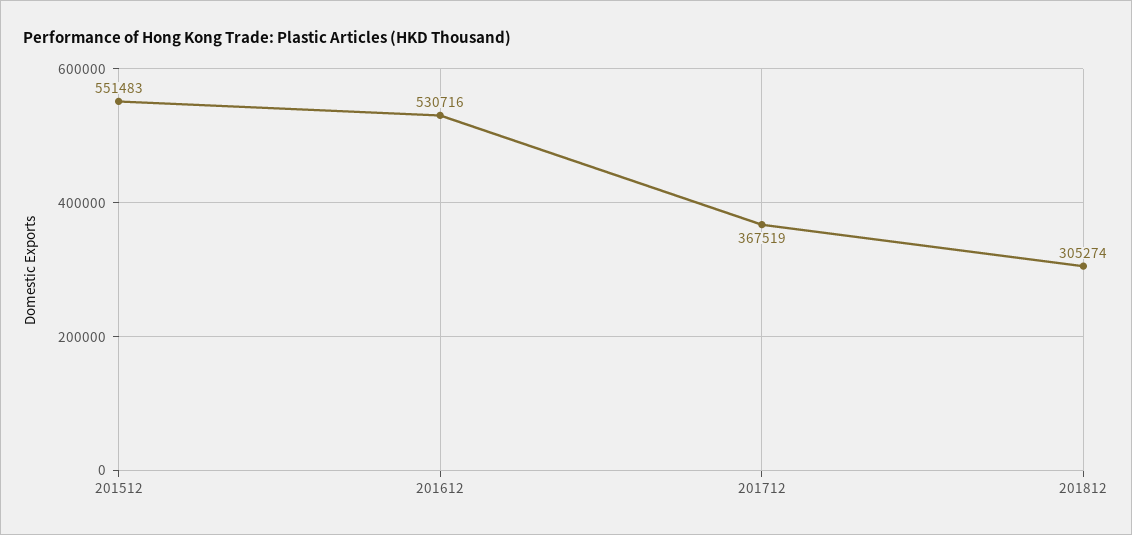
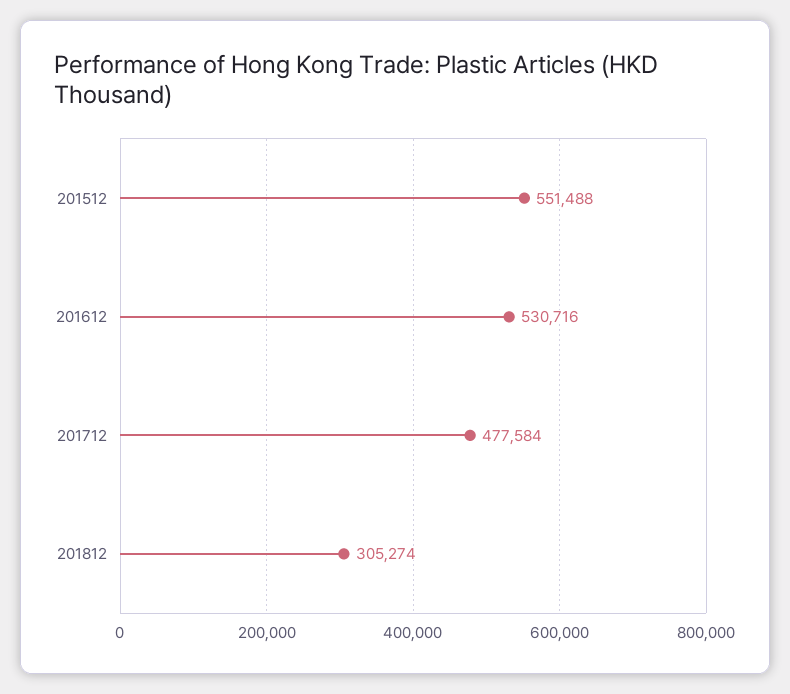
201512: 551483 -> 551488
201712: 367519 -> 477584

